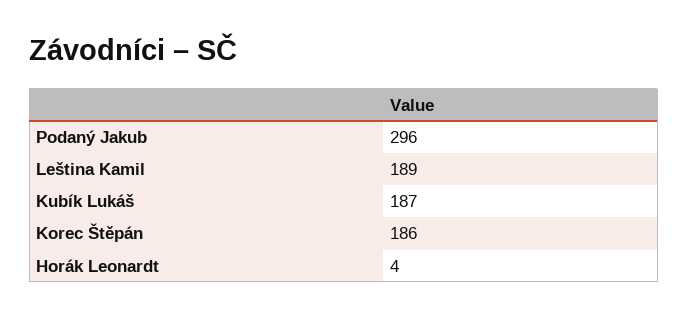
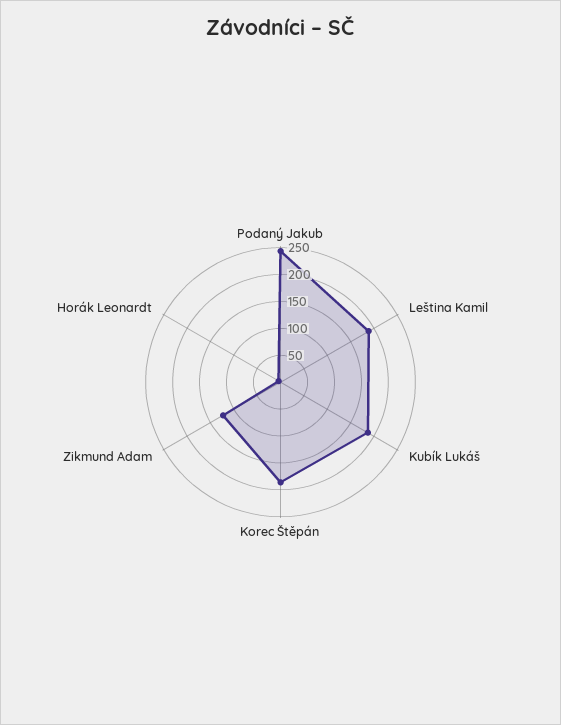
Podaný Jakub: 296 -> 250
Zikmund Adam: none -> 125

